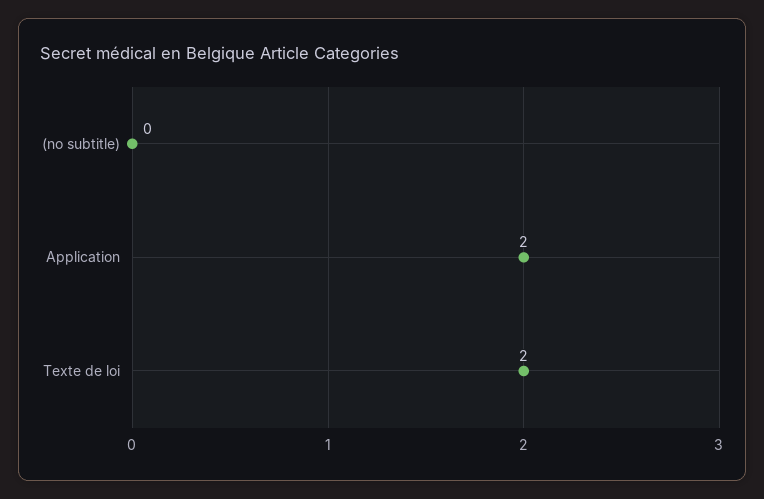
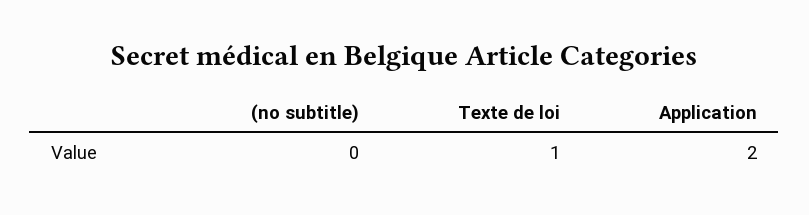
Texte de loi: 2 -> 1

